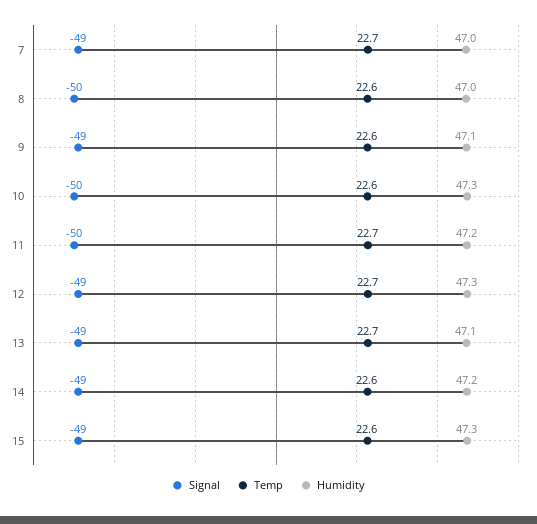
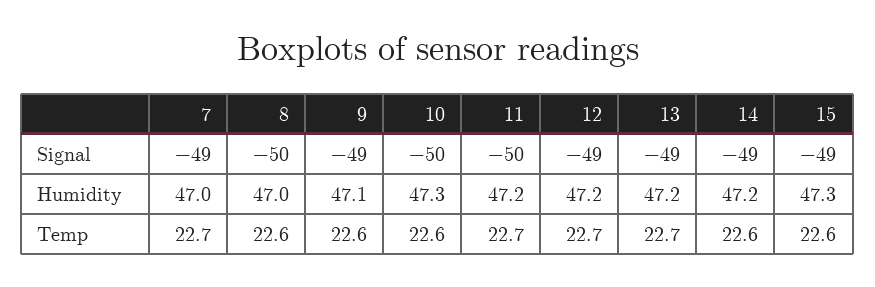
Humidity, 12: 47.3 -> 47.2
Humidity, 13: 47.1 -> 47.2

